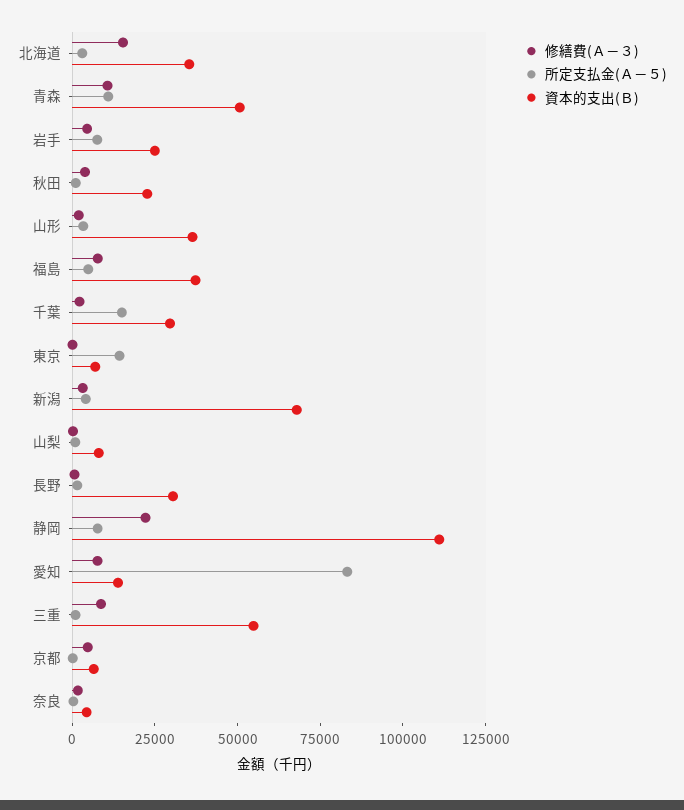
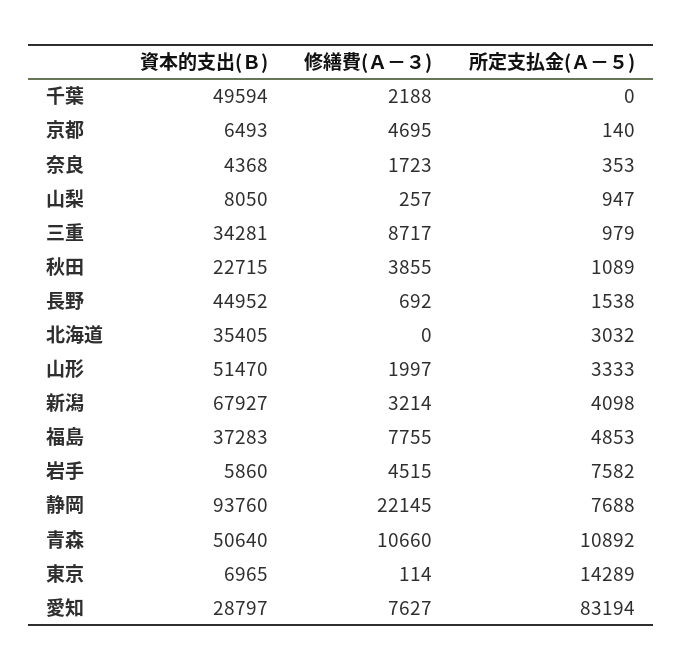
修繕費(Ａ－３), 北海道: 15000 -> 0
資本的支出(Ｂ), 岩手: 25000 -> 5860
資本的支出(Ｂ), 山形: 35000 -> 51470
所定支払金(Ａ－５), 千葉: 15000 -> 0
資本的支出(Ｂ), 千葉: 30000 -> 49594
資本的支出(Ｂ), 長野: 30000 -> 44952
資本的支出(Ｂ), 静岡: 110000 -> 93760
資本的支出(Ｂ), 愛知: 15000 -> 28797
資本的支出(Ｂ), 三重: 55000 -> 34281

